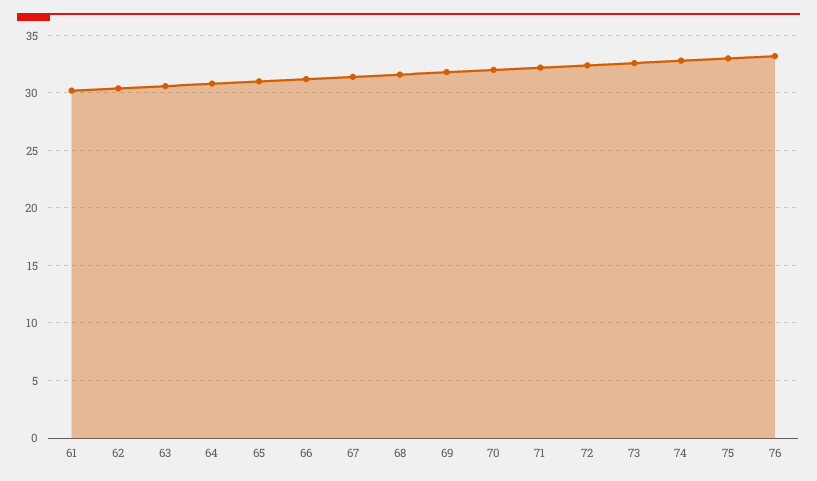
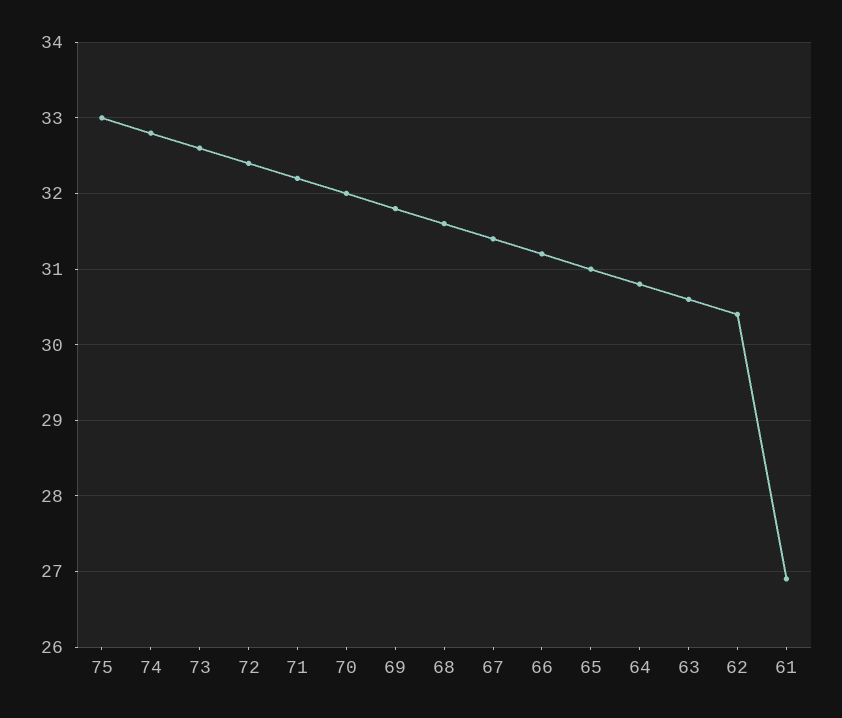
61: 30 -> 26.9
76: 33 -> none

